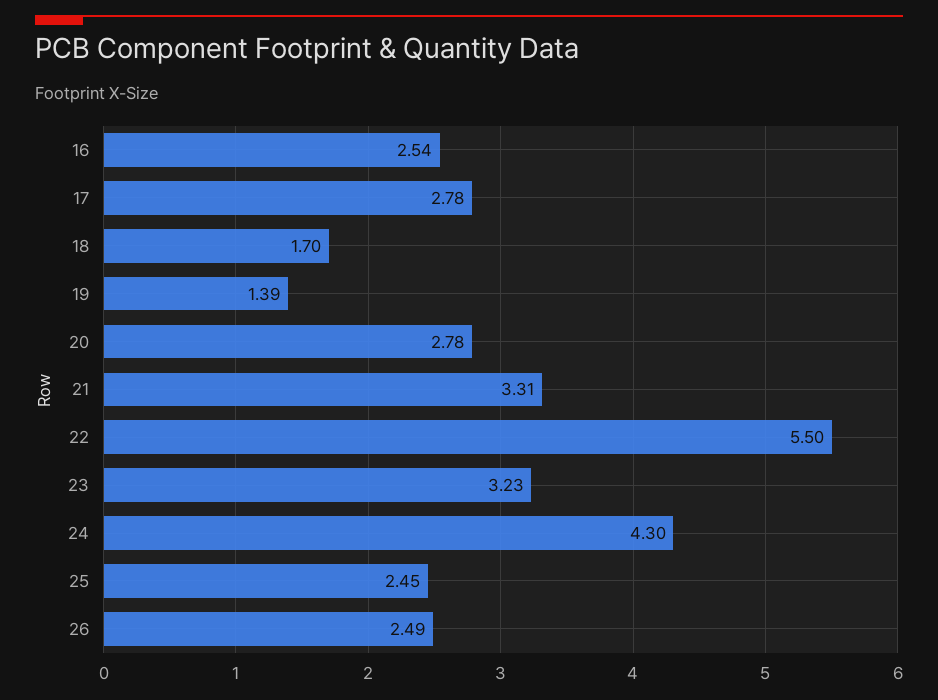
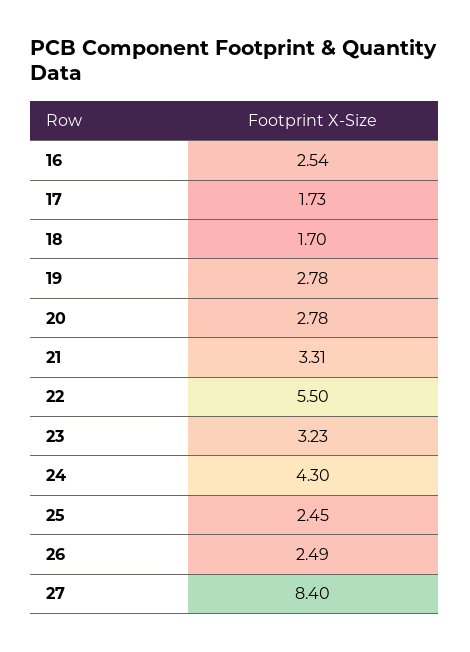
17: 2.78 -> 1.73
19: 1.39 -> 2.78
27: none -> 8.4

